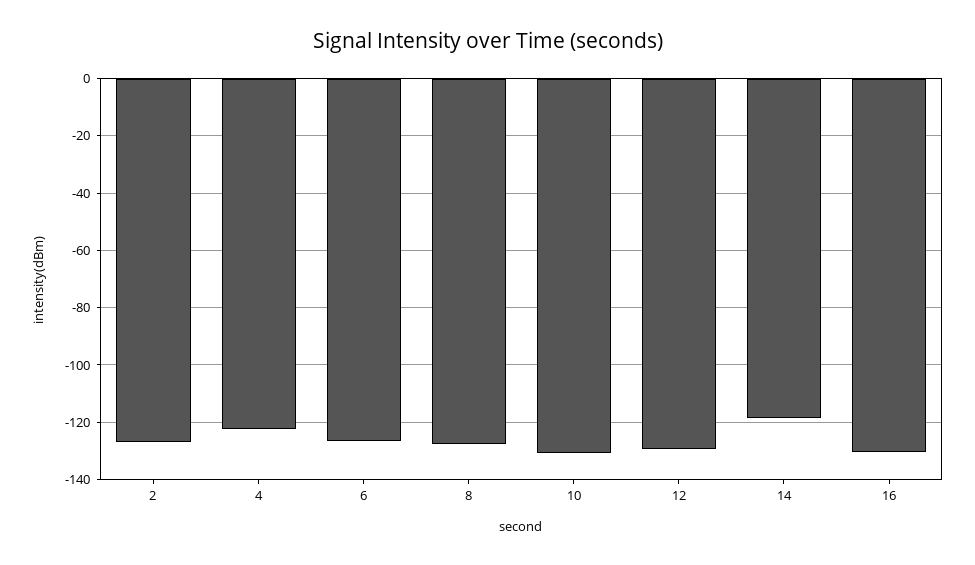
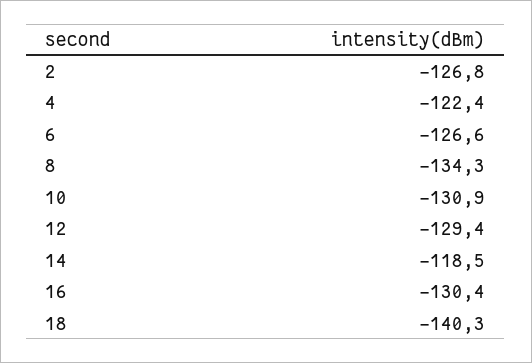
8: -127.5 -> -134.3
18: none -> -140.3

